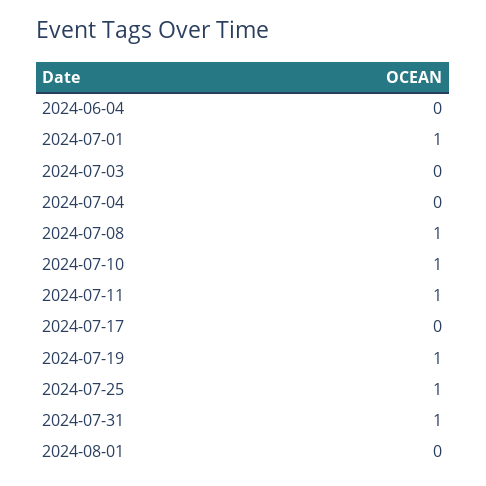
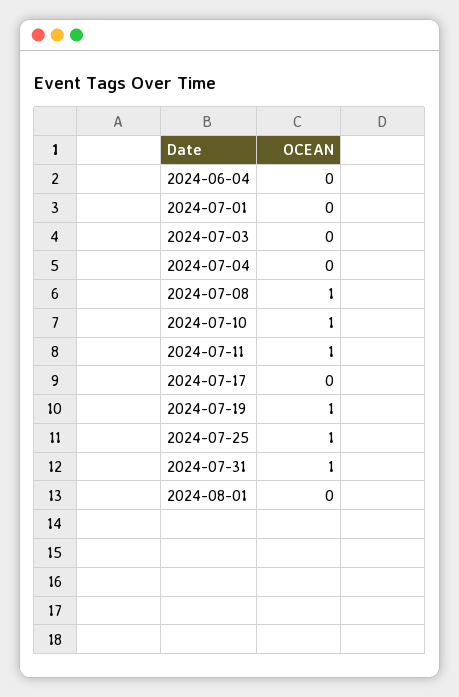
2024-07-01: 1 -> 0

